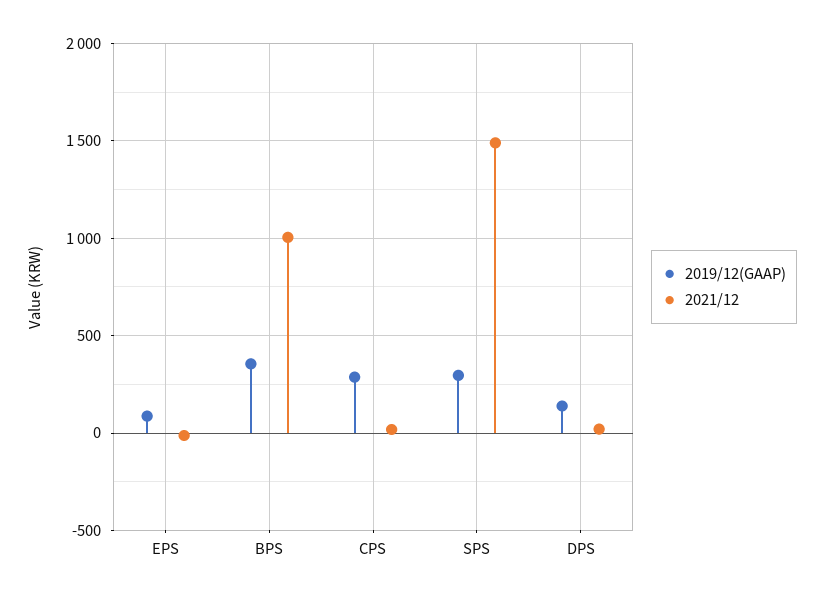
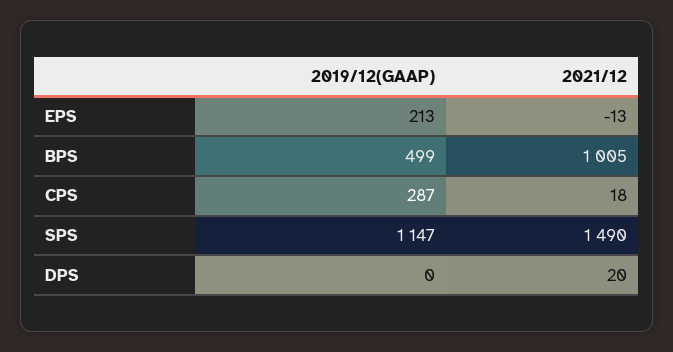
2019/12(GAAP), EPS: 100 -> 213
2019/12(GAAP), BPS: 350 -> 499
2019/12(GAAP), SPS: 300 -> 1147
2019/12(GAAP), DPS: 150 -> 0

